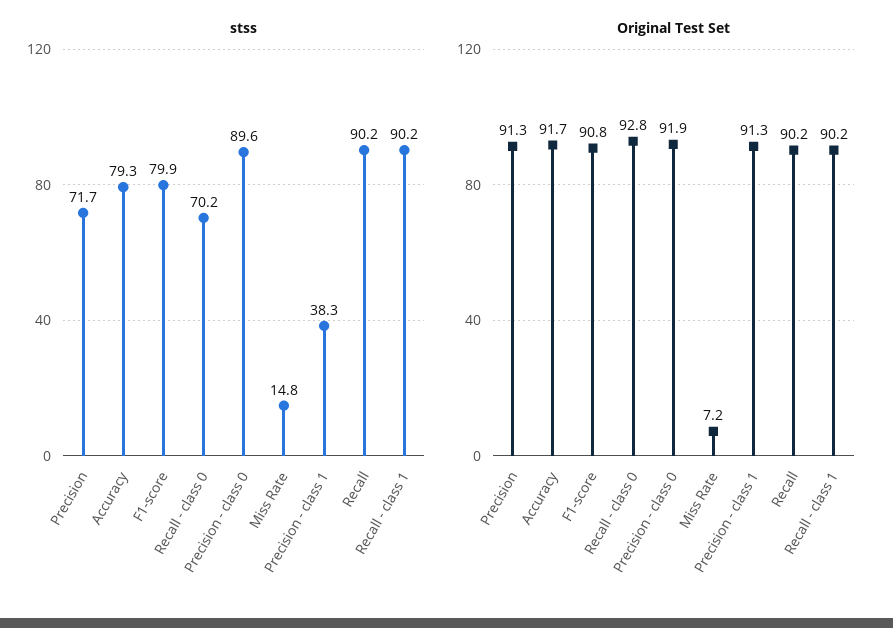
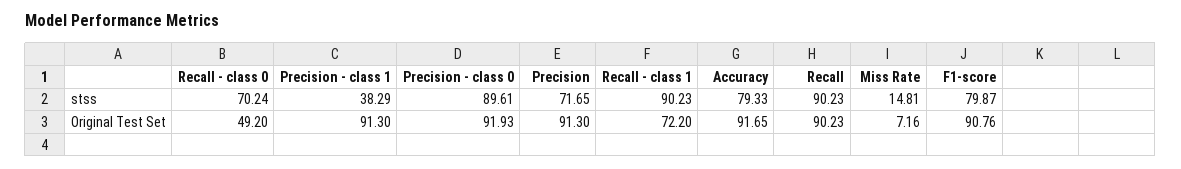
Original Test Set, Recall - class 0: 92.8 -> 49.2
Original Test Set, Recall - class 1: 90.2 -> 72.2

